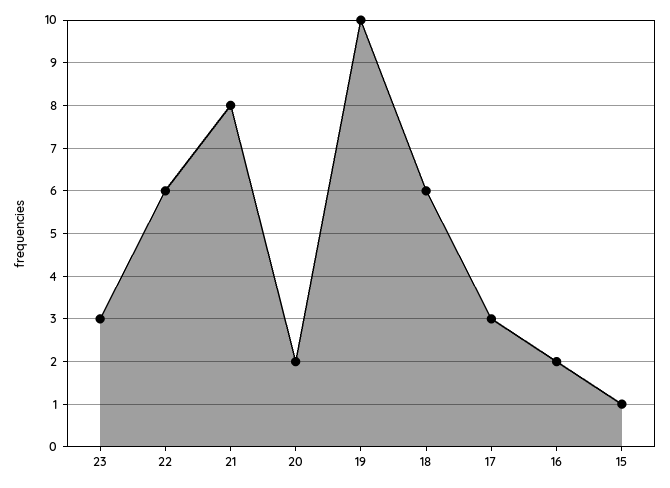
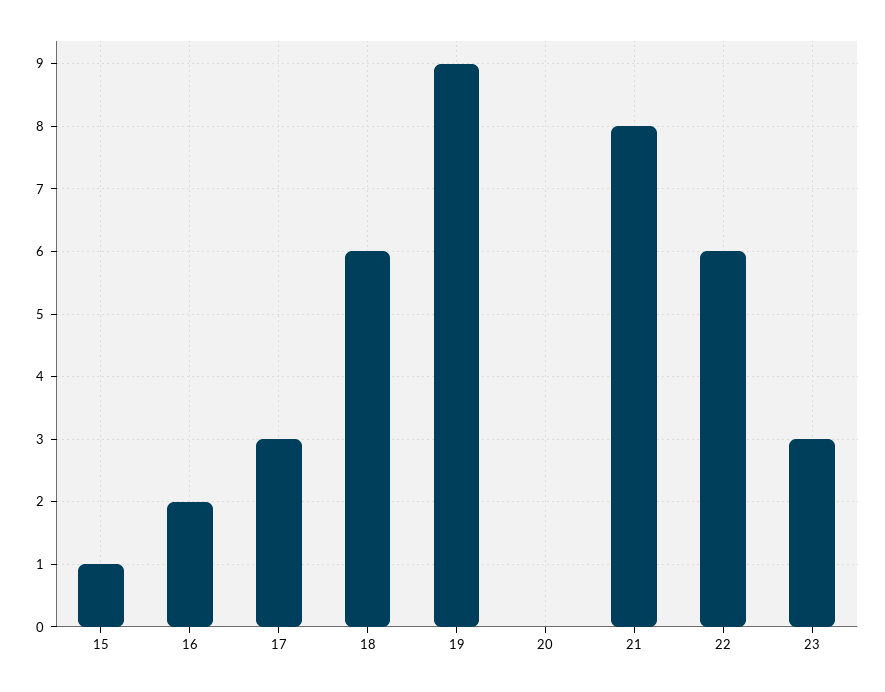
20: 2 -> 0
19: 10 -> 9

